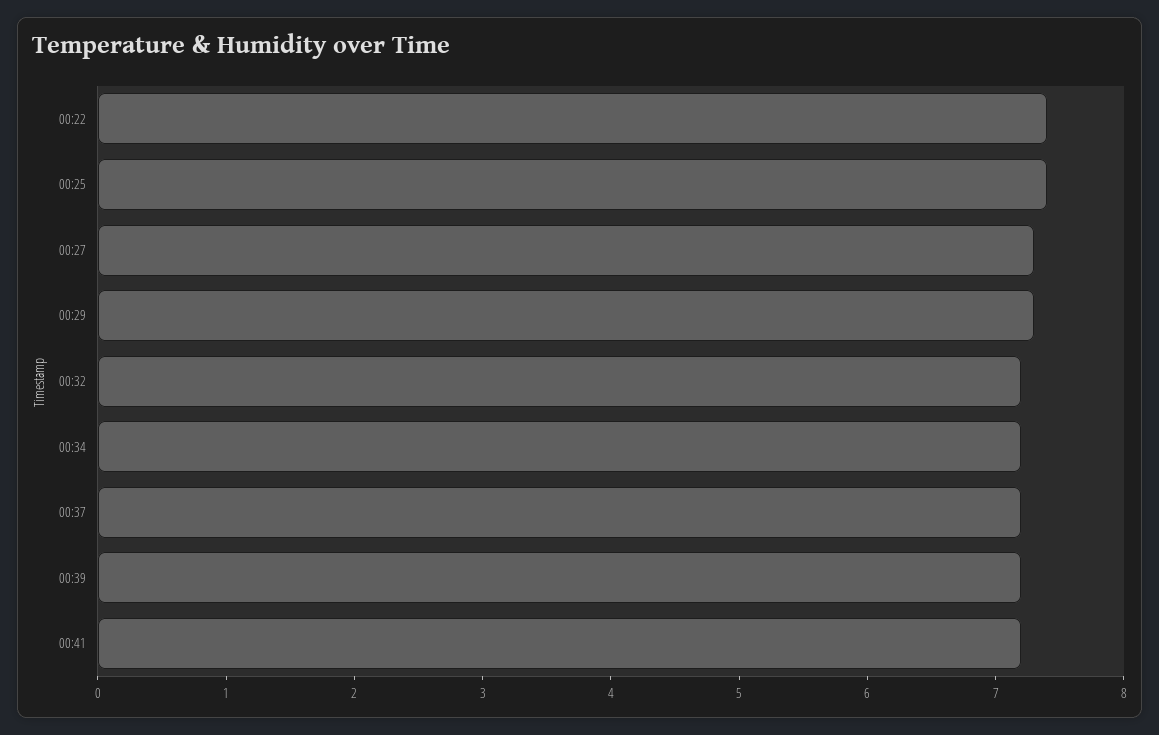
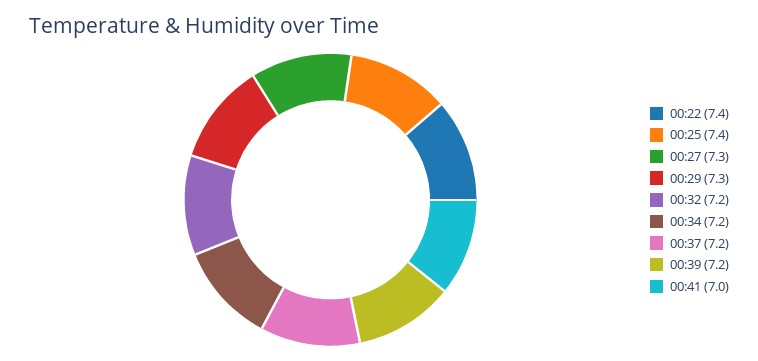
00:41: 7.2 -> 7

